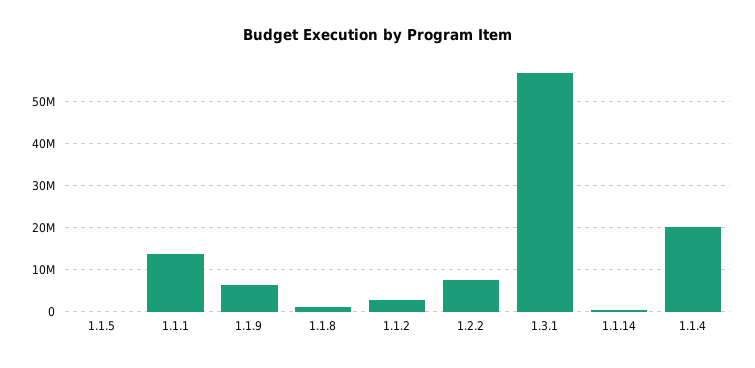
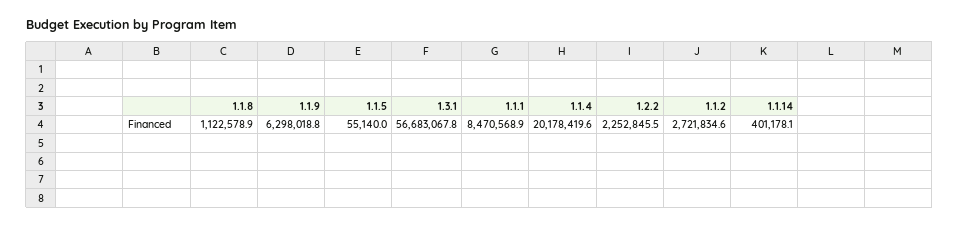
1.1.1: 14000000 -> 8470568.9
1.2.2: 8000000 -> 2252845.5

